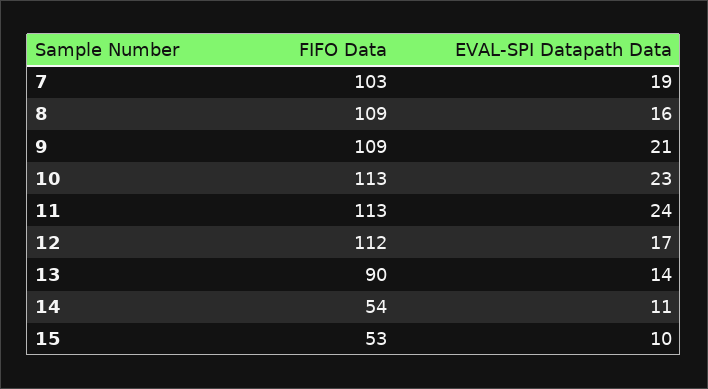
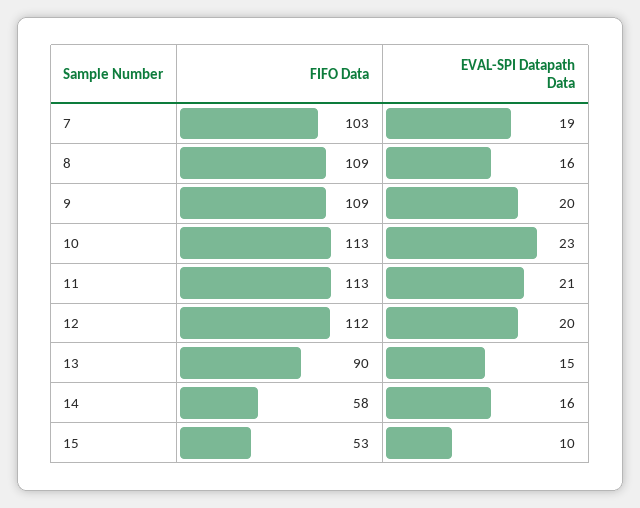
EVAL-SPI Datapath Data, 9: 21 -> 20
EVAL-SPI Datapath Data, 11: 24 -> 21
EVAL-SPI Datapath Data, 12: 17 -> 20
EVAL-SPI Datapath Data, 13: 14 -> 15
FIFO Data, 14: 54 -> 58
EVAL-SPI Datapath Data, 14: 11 -> 16

